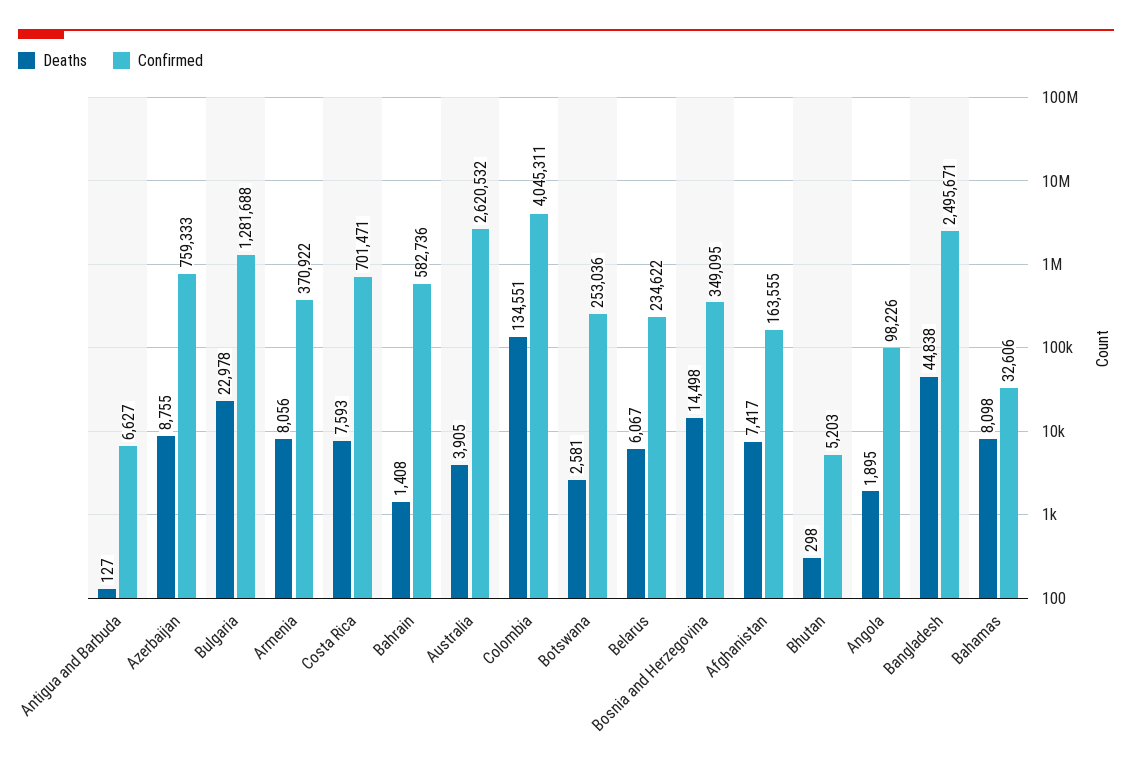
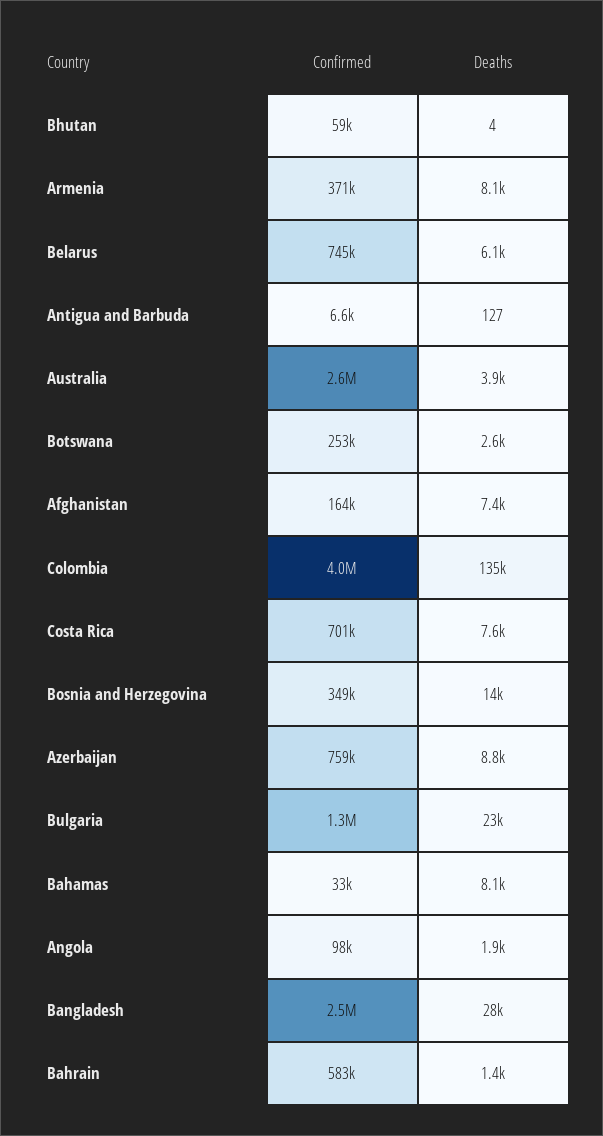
Confirmed, Belarus: 234622 -> 745000
Deaths, Bhutan: 298 -> 4
Confirmed, Bhutan: 5203 -> 59000
Deaths, Bangladesh: 44838 -> 28000

